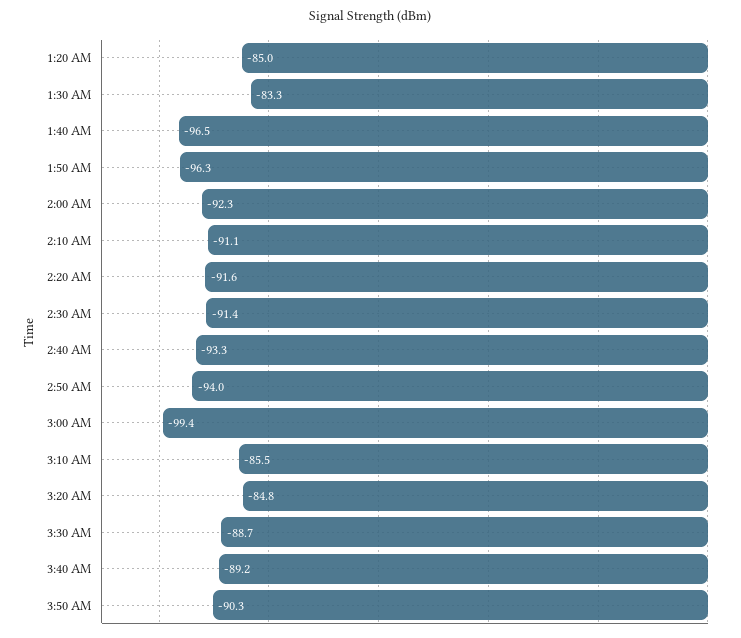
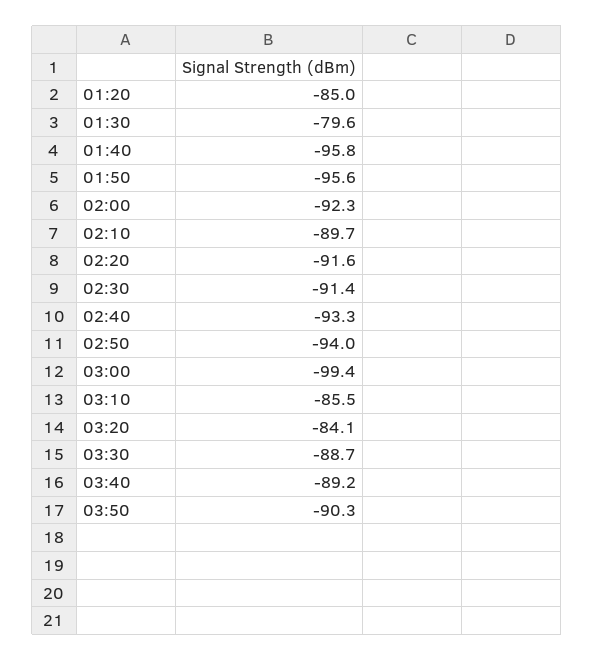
1:30 AM: -83.3 -> -79.6
1:40 AM: -96.5 -> -95.8
1:50 AM: -96.3 -> -95.6
2:10 AM: -91.1 -> -89.7
3:20 AM: -84.8 -> -84.1

